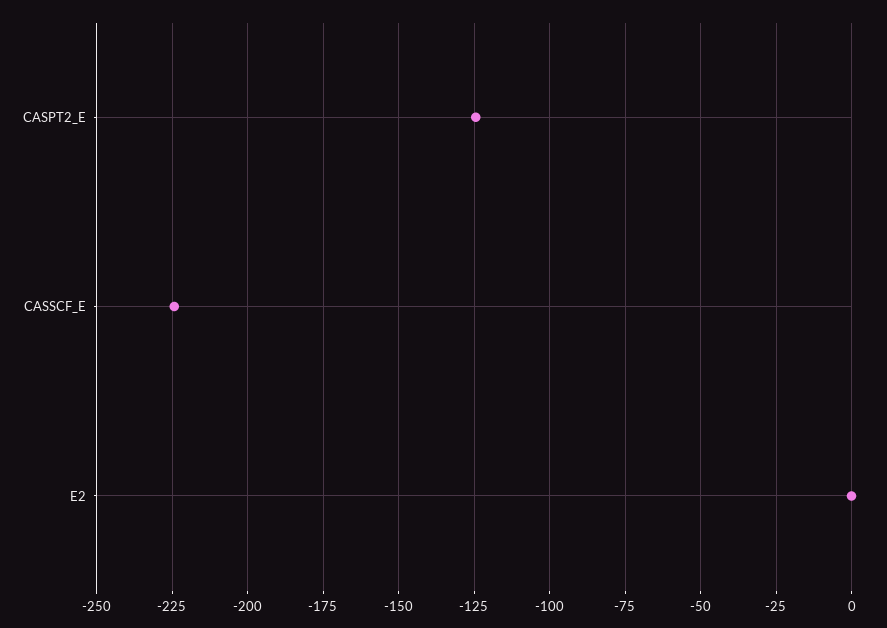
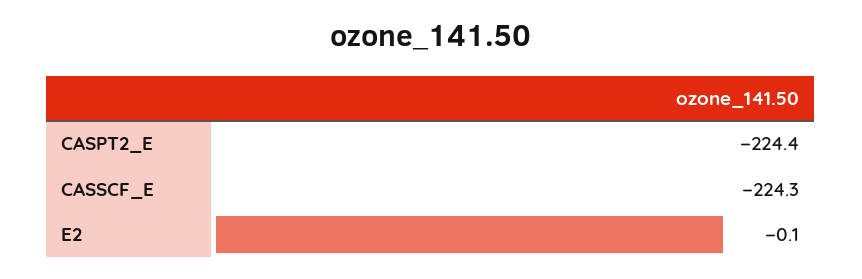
CASPT2_E: -125 -> -224.4

